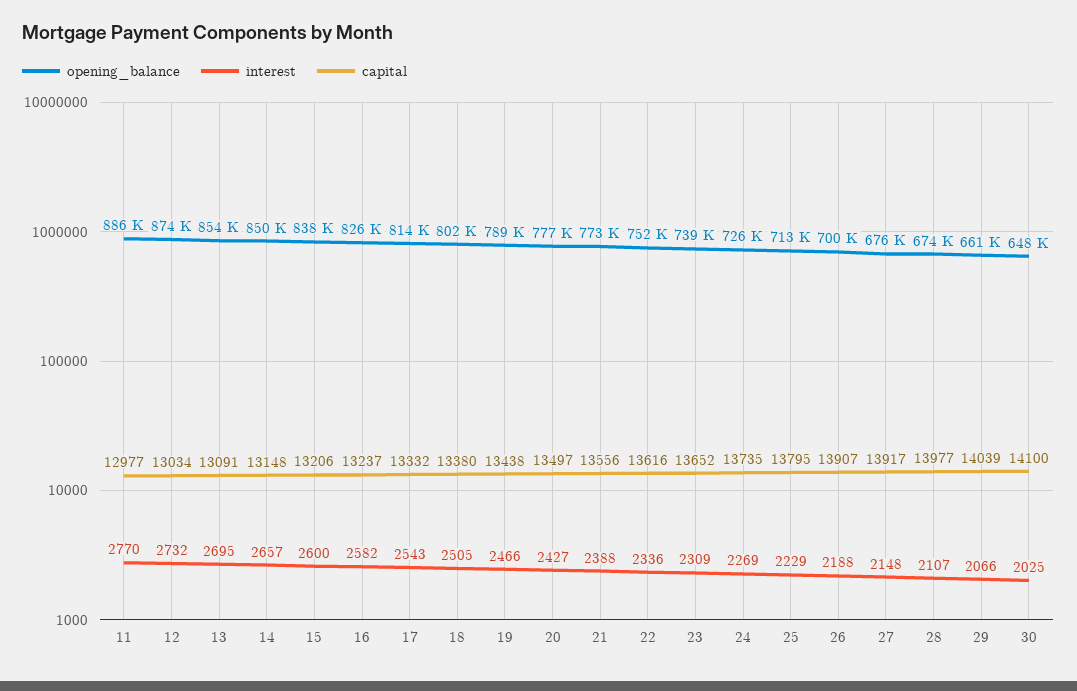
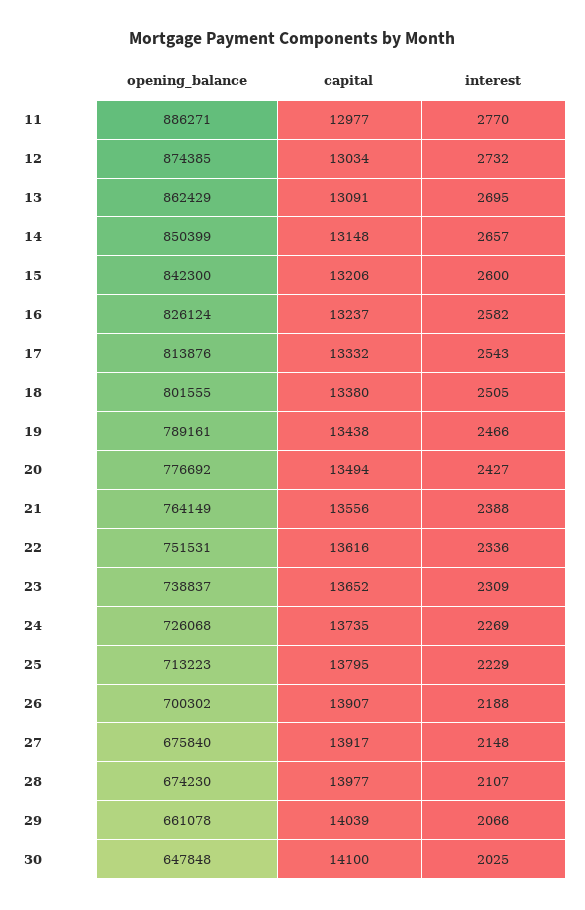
opening_balance, 13: 854000 -> 862429
opening_balance, 15: 838000 -> 842300
capital, 20: 13497 -> 13494
opening_balance, 21: 773000 -> 764149

